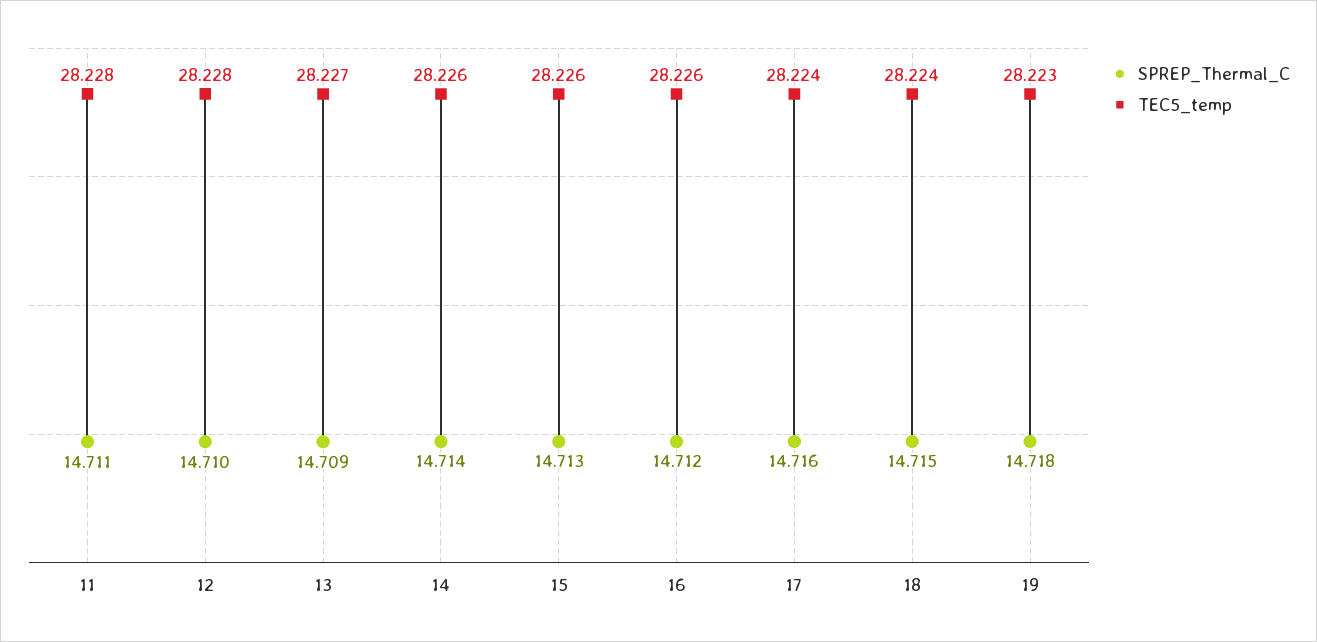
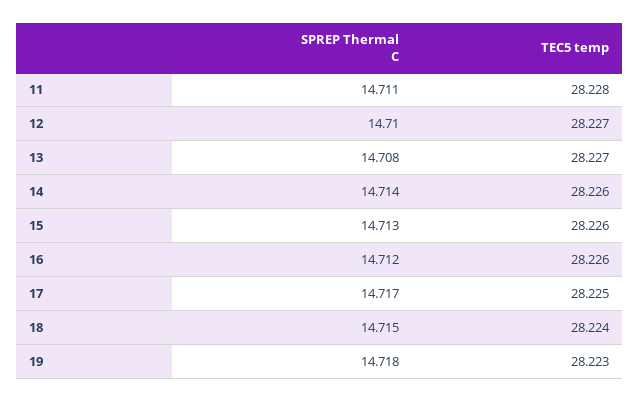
TEC5_temp, 12: 28.228 -> 28.227
SPREP_Thermal_C, 13: 14.709 -> 14.708
SPREP_Thermal_C, 17: 14.716 -> 14.717
TEC5_temp, 17: 28.224 -> 28.225

